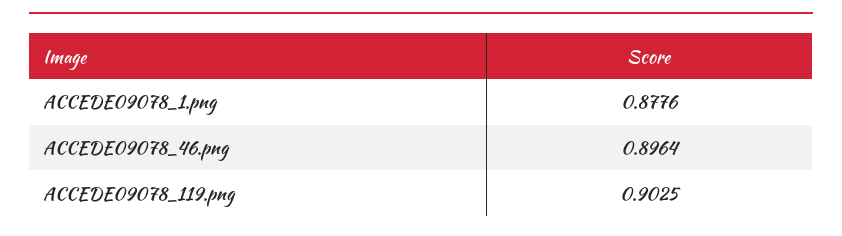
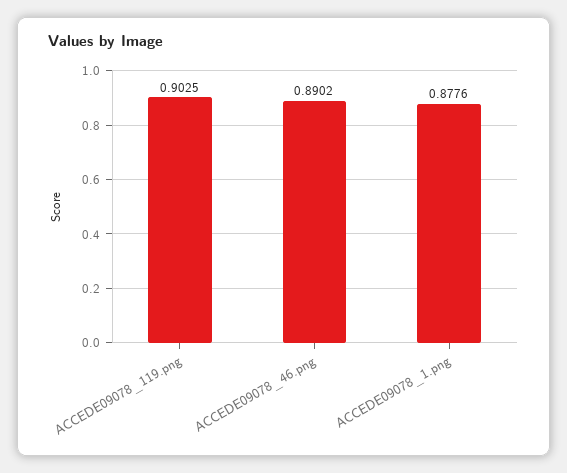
ACCEDE09078_46.png: 0.8964 -> 0.8902

